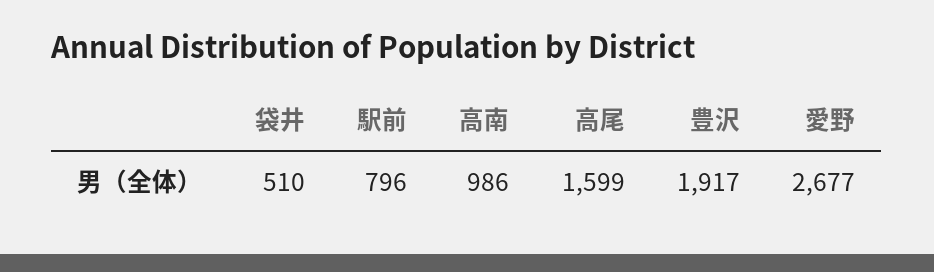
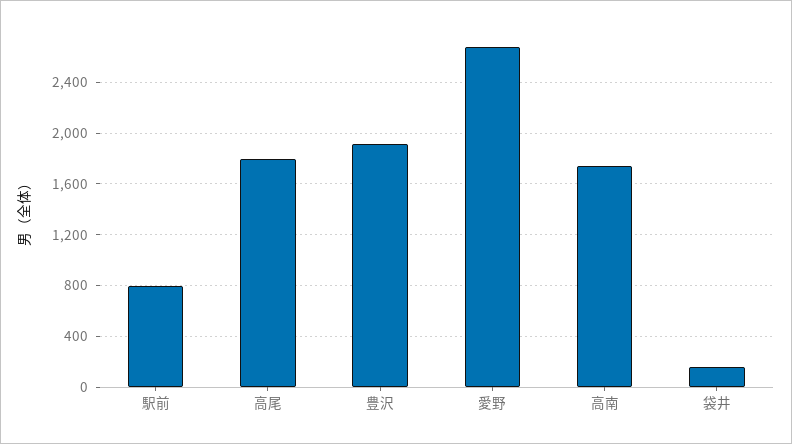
袋井: 510 -> 150
高南: 986 -> 1750
高尾: 1599 -> 1800

